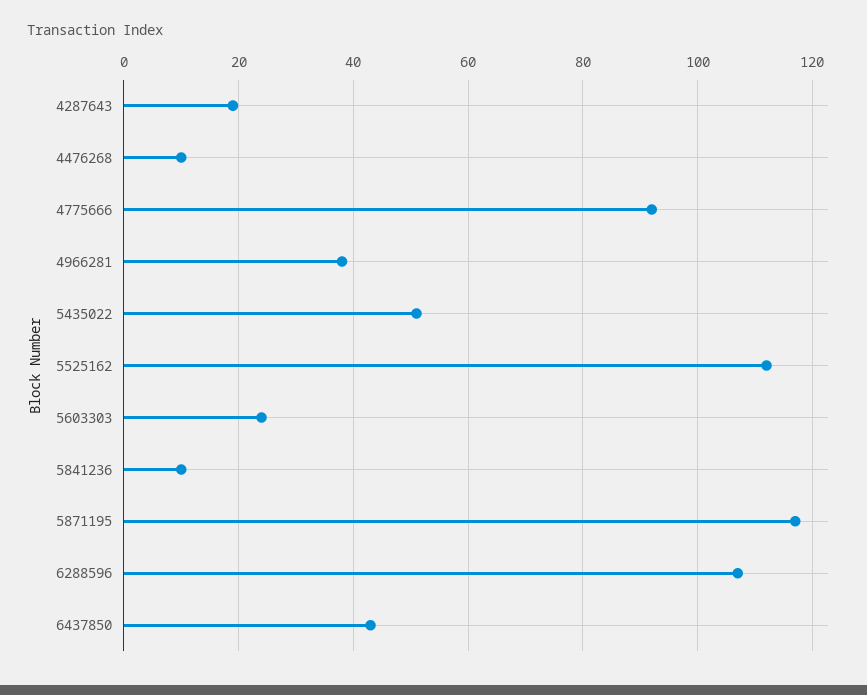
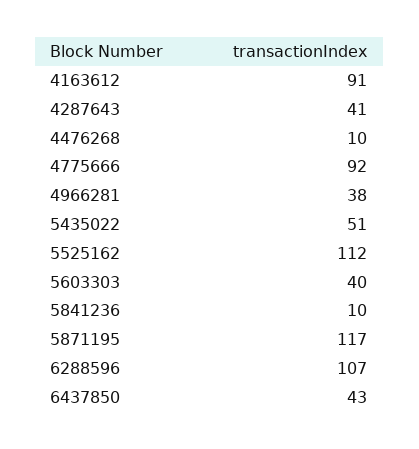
4287643: 20 -> 41
5603303: 25 -> 40
4163612: none -> 91

